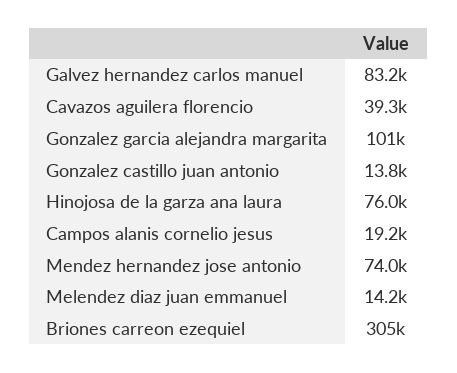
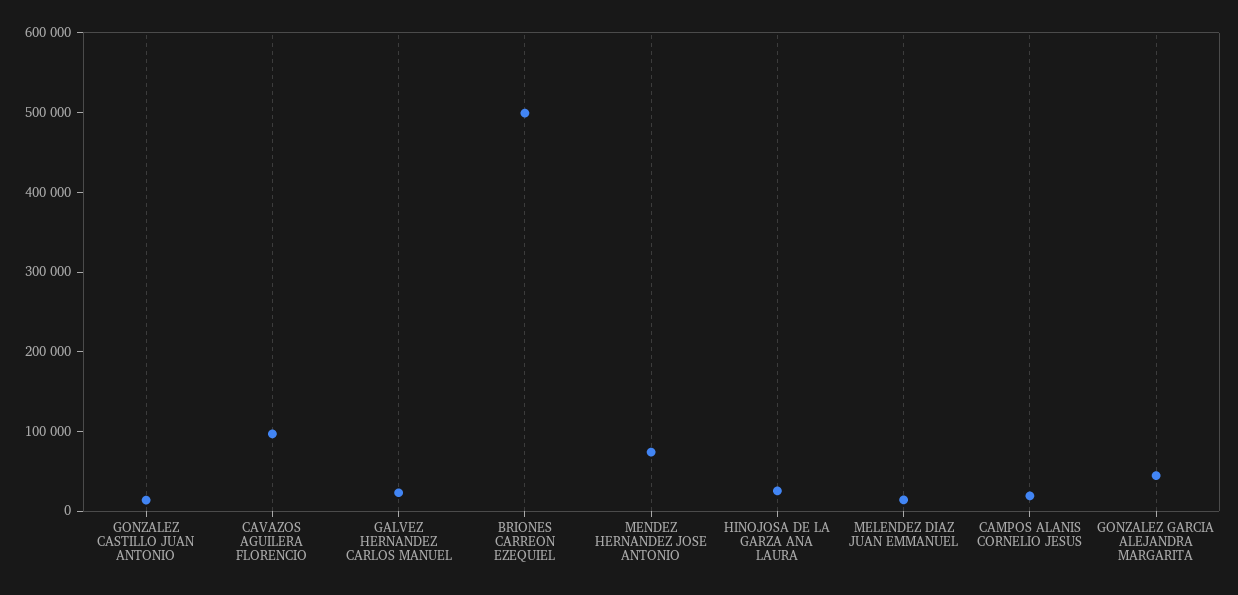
Galvez hernandez carlos manuel: 83200 -> 20000
Cavazos aguilera florencio: 39300 -> 100000
Gonzalez garcia alejandra margarita: 101000 -> 40000
Hinojosa de la garza ana laura: 76000 -> 20000
Briones carreon ezequiel: 305000 -> 500000

